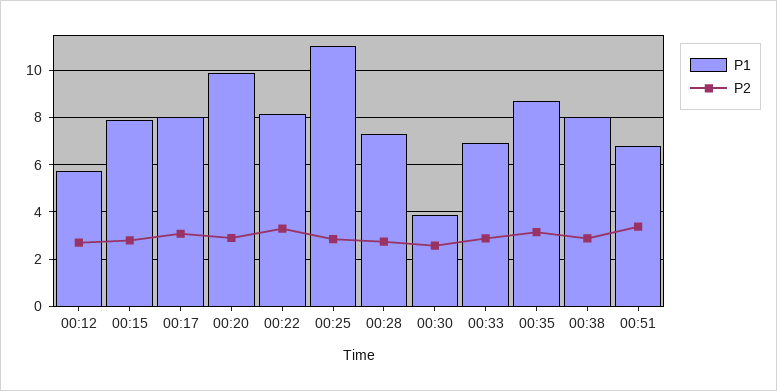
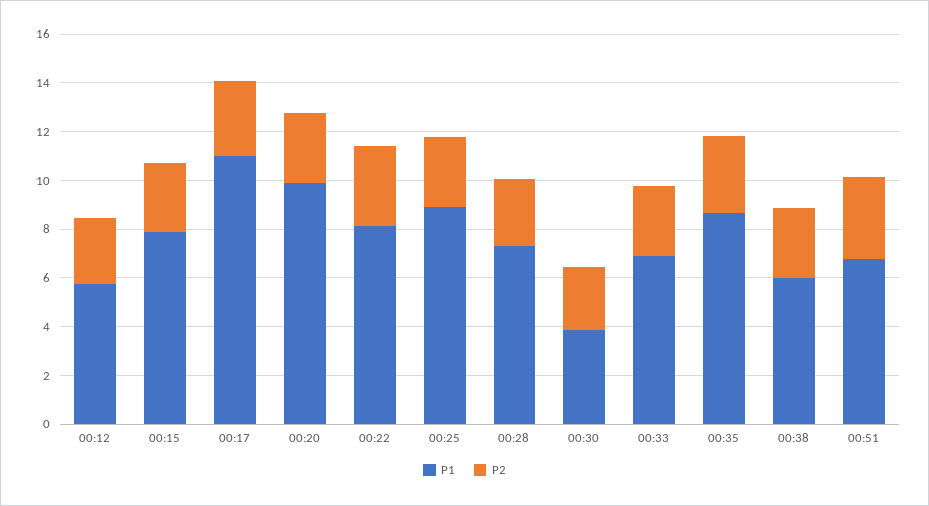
P1, 00:17: 8 -> 11
P1, 00:25: 11 -> 9
P1, 00:38: 8 -> 6

